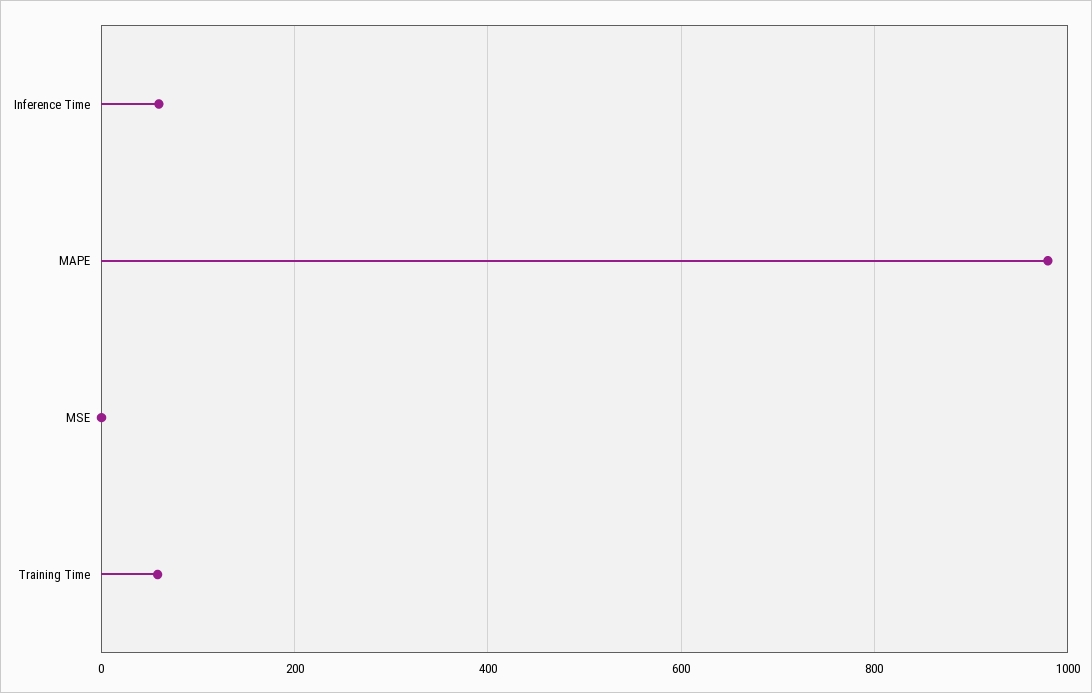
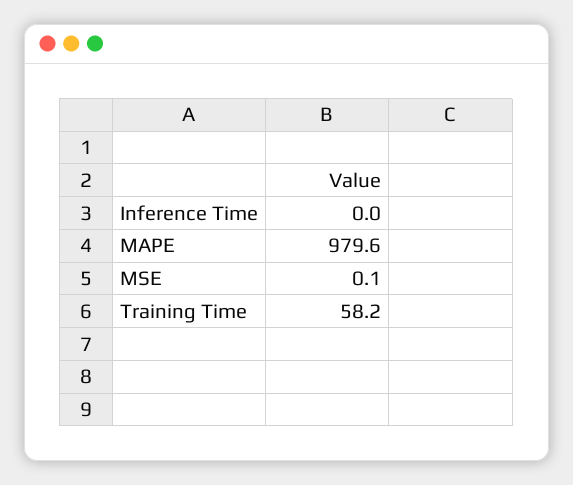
Inference Time: 60 -> 0

